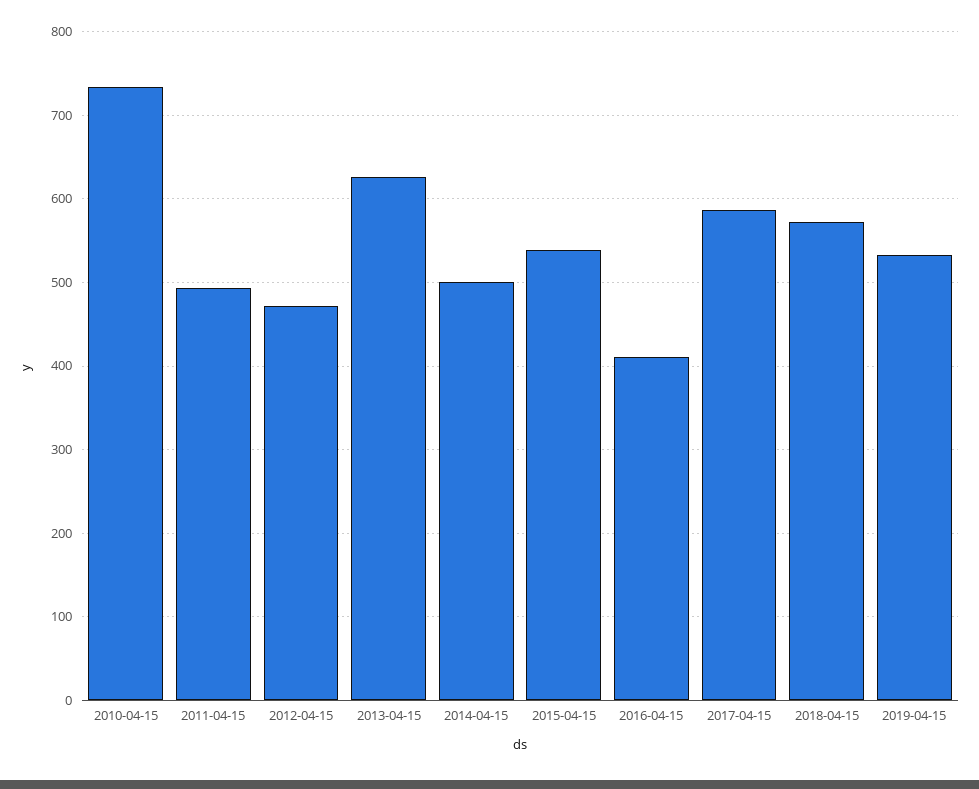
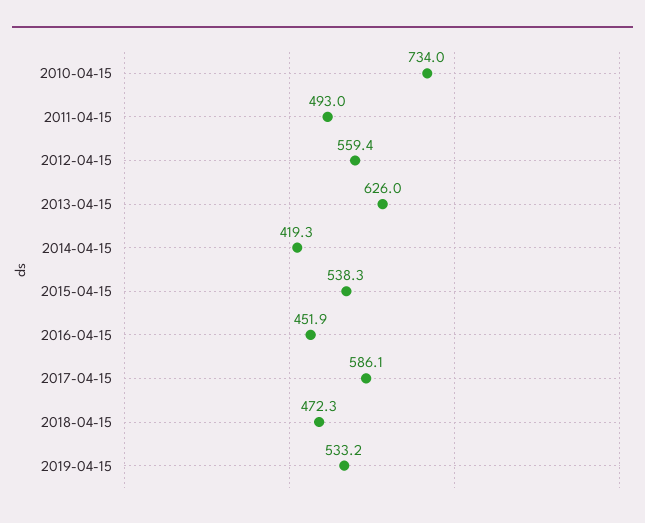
2012-04-15: 470 -> 559.4
2014-04-15: 500 -> 419.3
2016-04-15: 410 -> 451.9
2018-04-15: 570 -> 472.3

